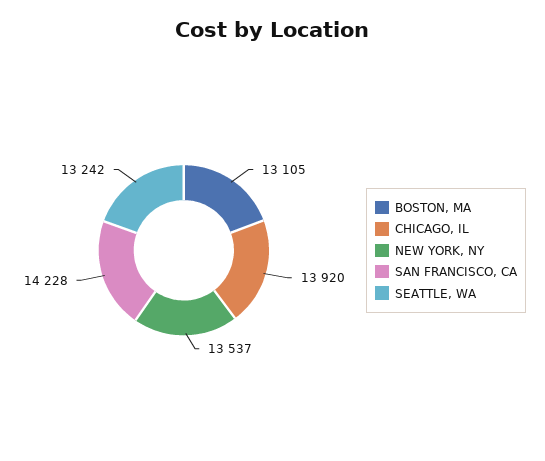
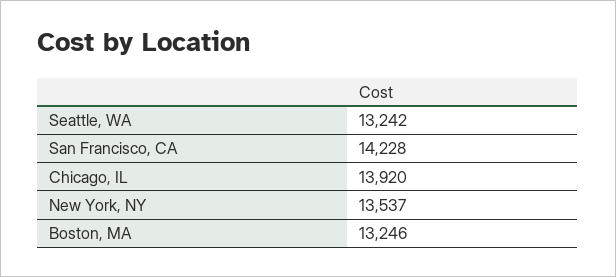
BOSTON, MA: 13105 -> 13246

